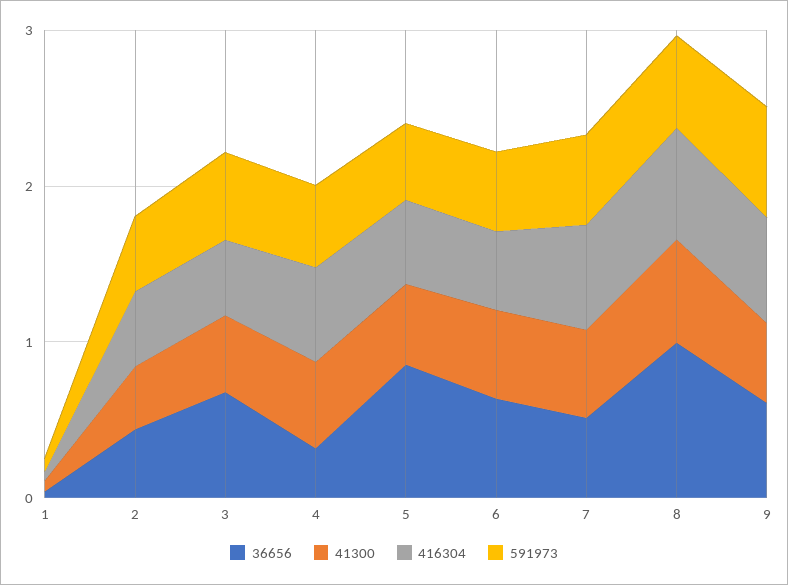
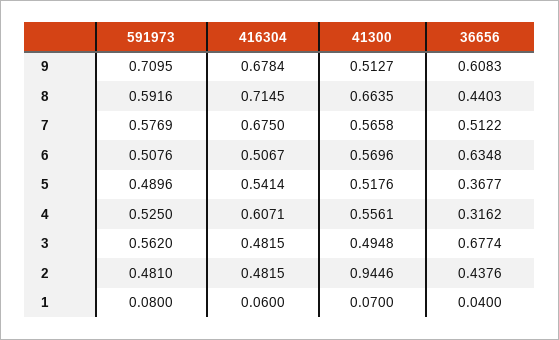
41300, 2: 0.4 -> 0.9446
36656, 5: 0.8 -> 0.3677
36656, 8: 1 -> 0.4403

